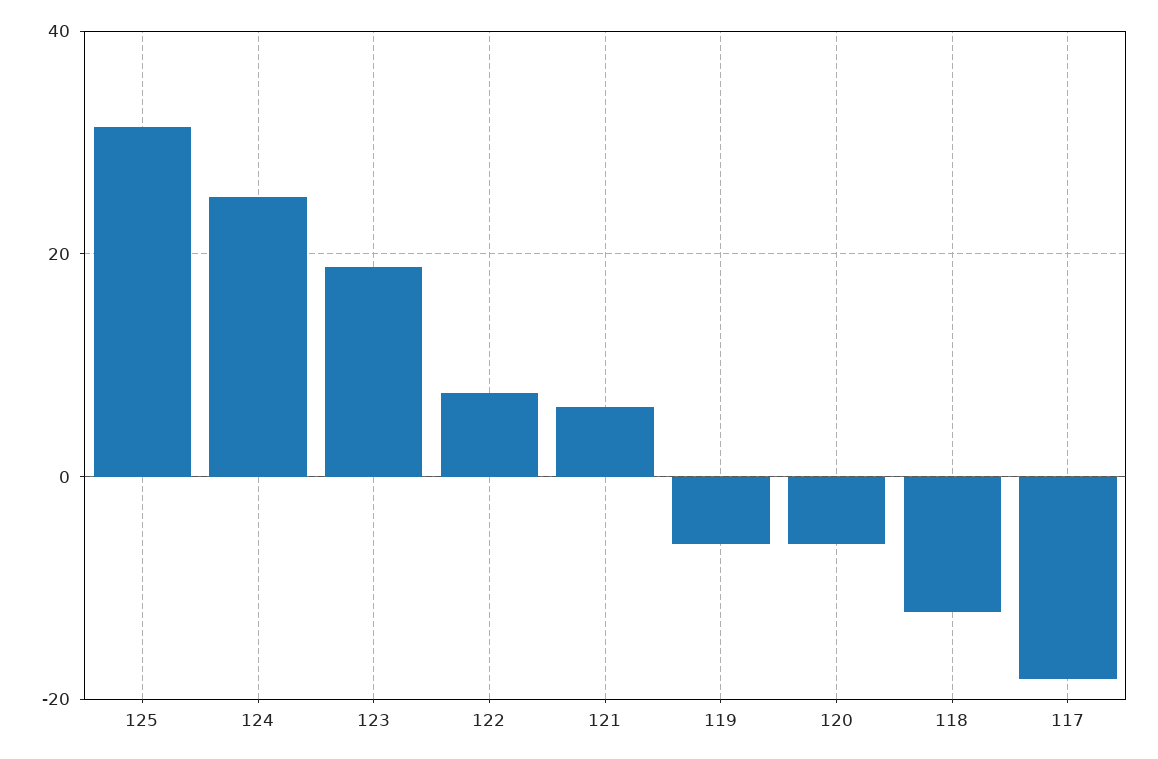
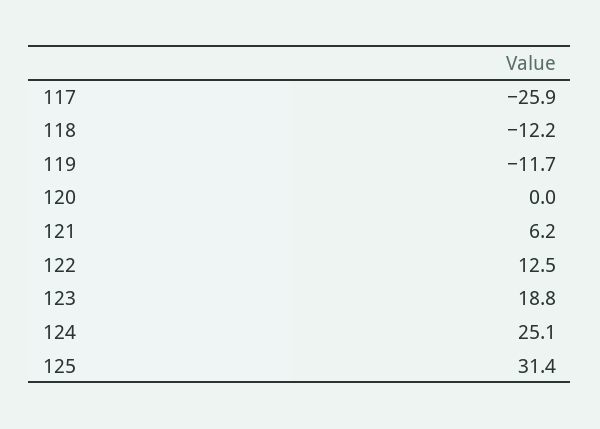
122: 8 -> 12.5
119: -6 -> -11.7
120: -6 -> 0
117: -18 -> -25.9

